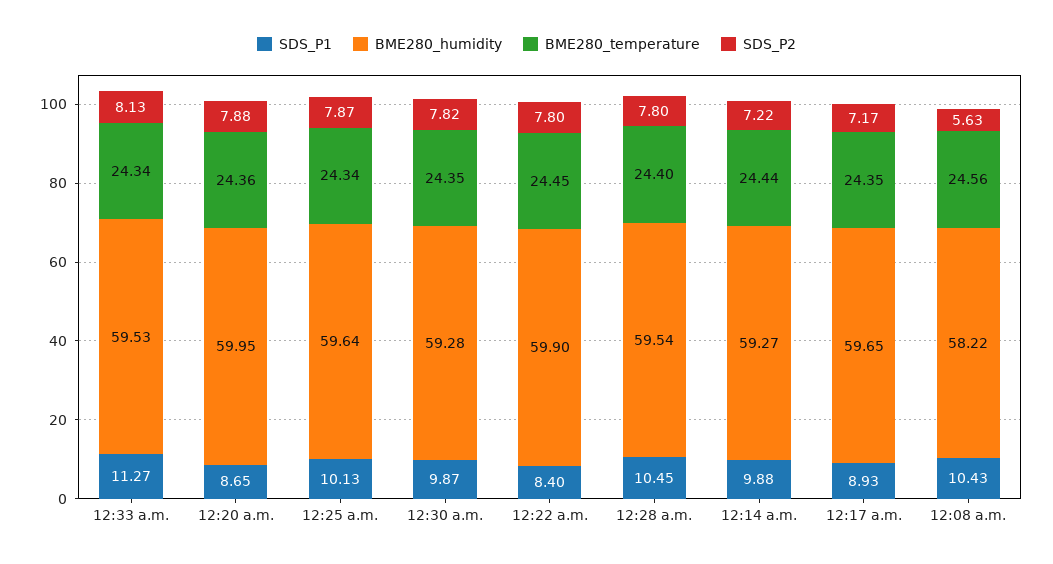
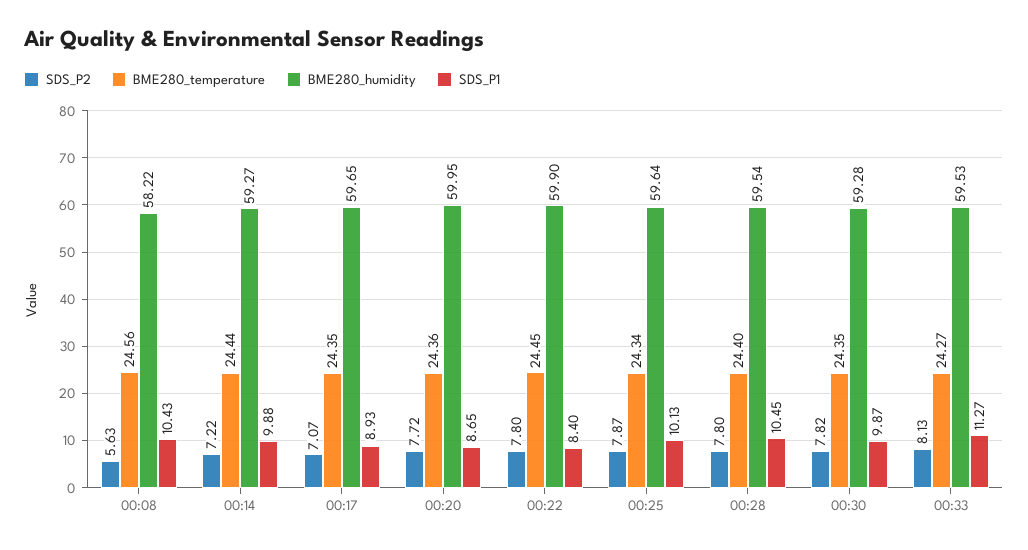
BME280_temperature, 12:33 a.m.: 24.34 -> 24.27
SDS_P2, 12:20 a.m.: 7.88 -> 7.72
SDS_P2, 12:17 a.m.: 7.17 -> 7.07

